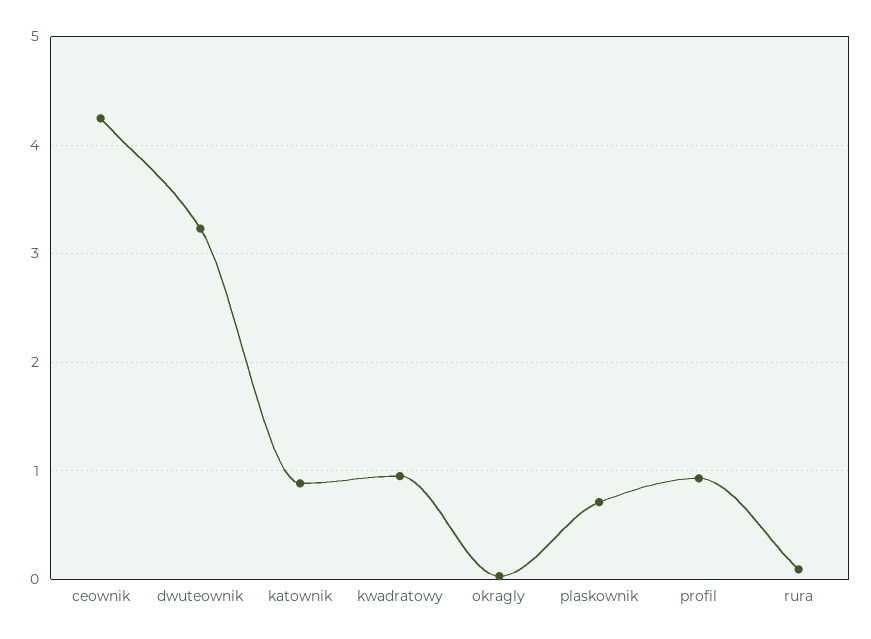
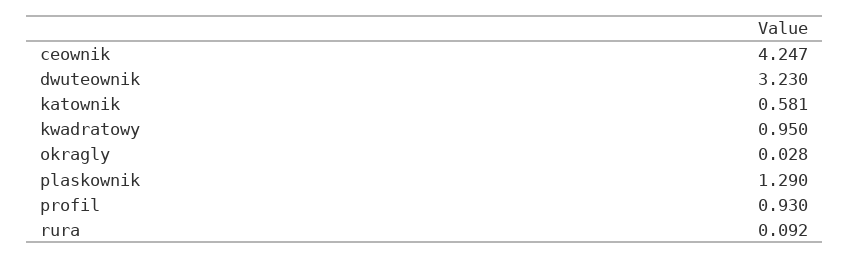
katownik: 0.9 -> 0.581
plaskownik: 0.7 -> 1.29

